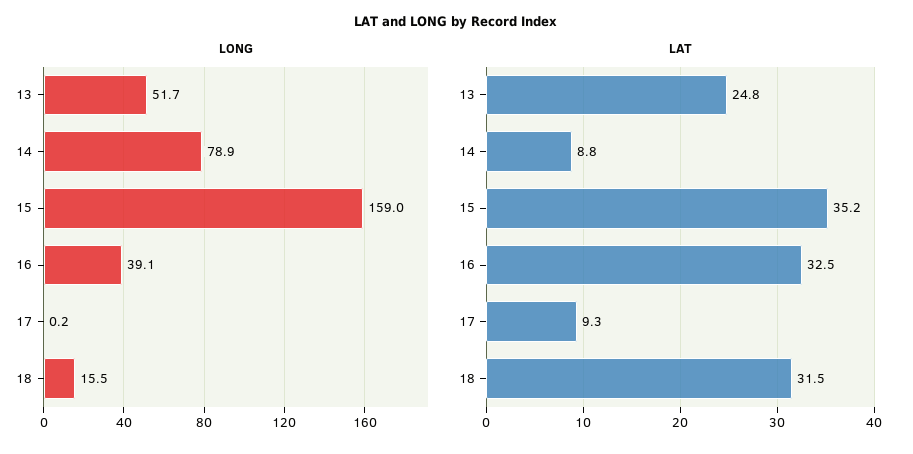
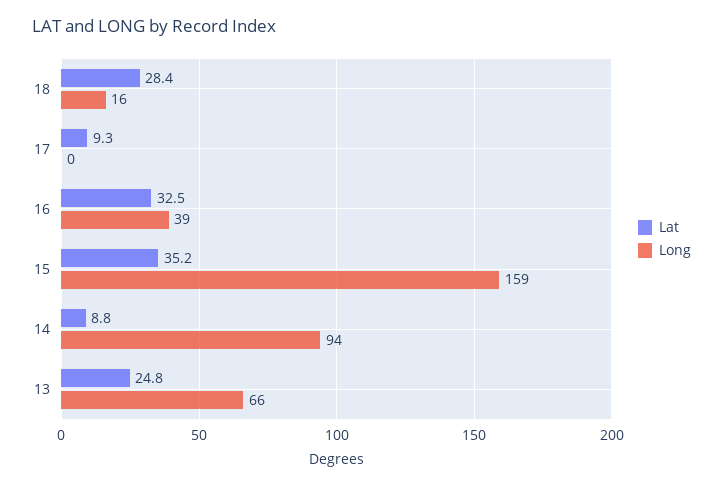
LONG, 13: 51.7 -> 66
LONG, 14: 78.9 -> 94
LAT, 18: 31.5 -> 28.4

